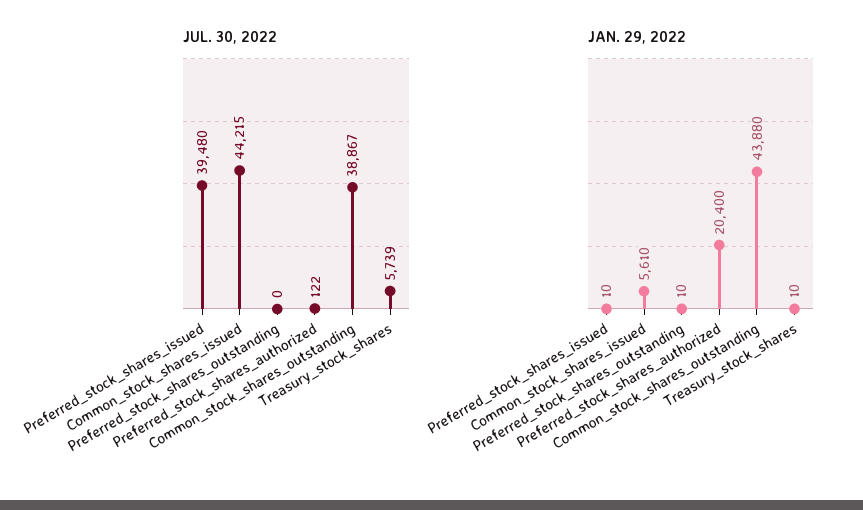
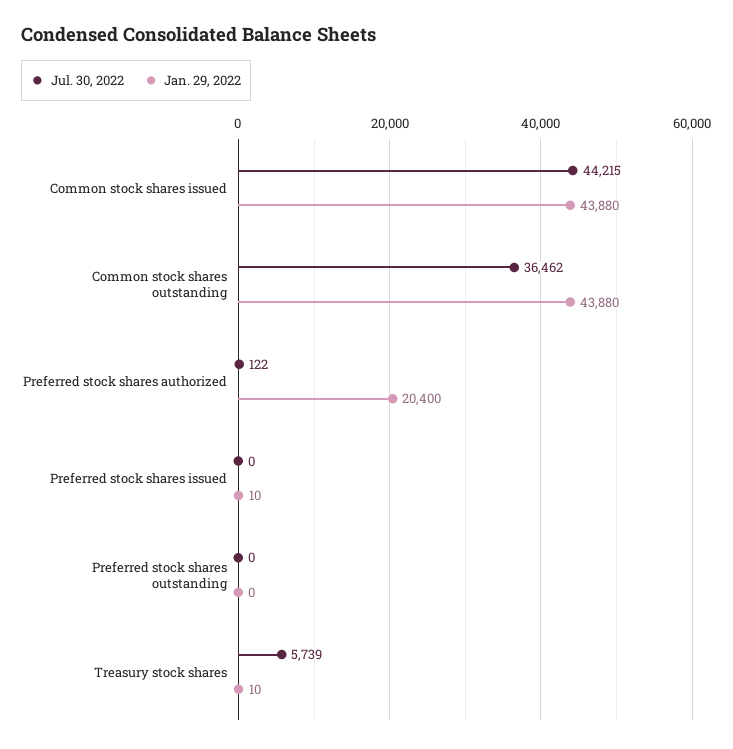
JUL. 30, 2022, Preferred_stock_shares_issued: 39480 -> 0
JUL. 30, 2022, Common_stock_shares_outstanding: 38867 -> 36462
JAN. 29, 2022, Common_stock_shares_issued: 5610 -> 43880
JAN. 29, 2022, Preferred_stock_shares_outstanding: 10 -> 0

